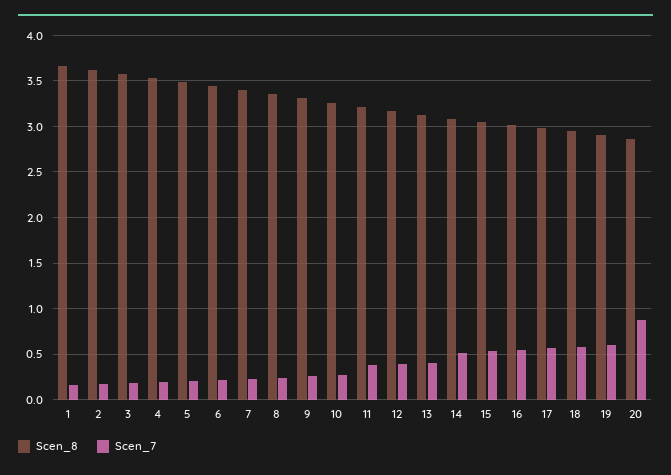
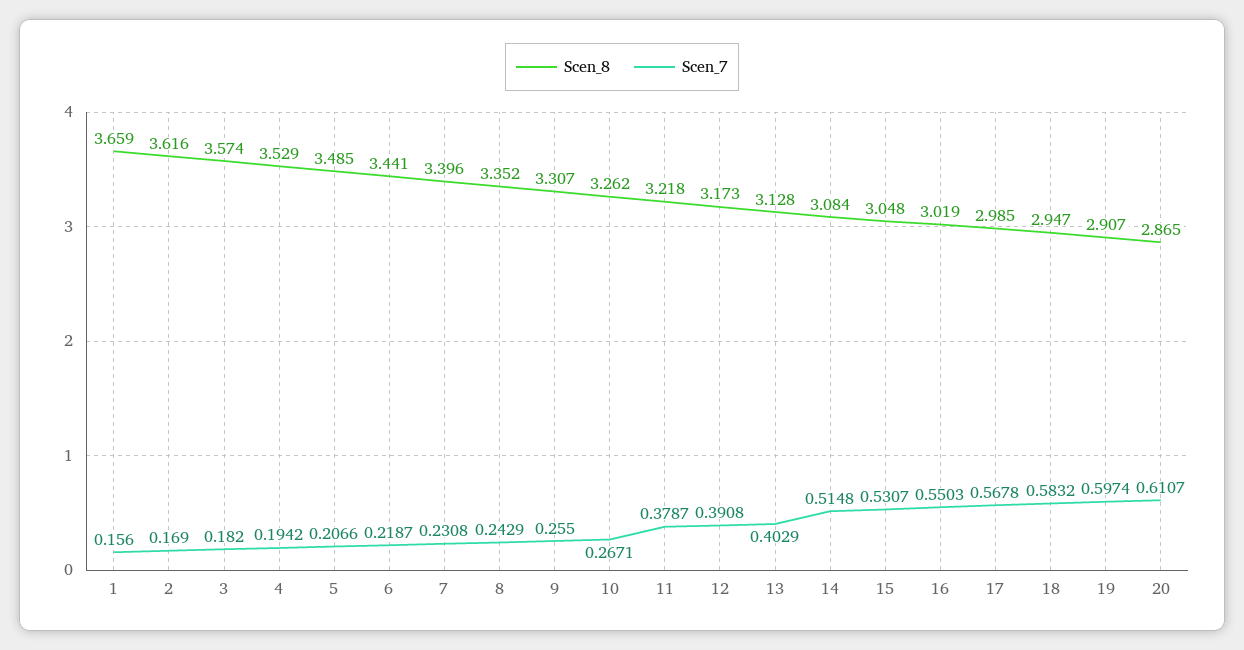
Scen_7, 20: 0.9 -> 0.6107

